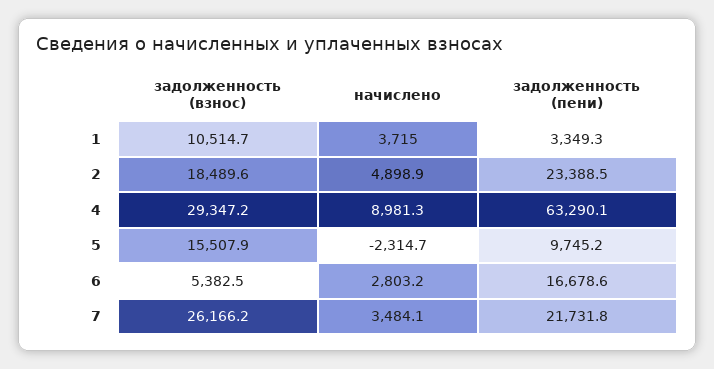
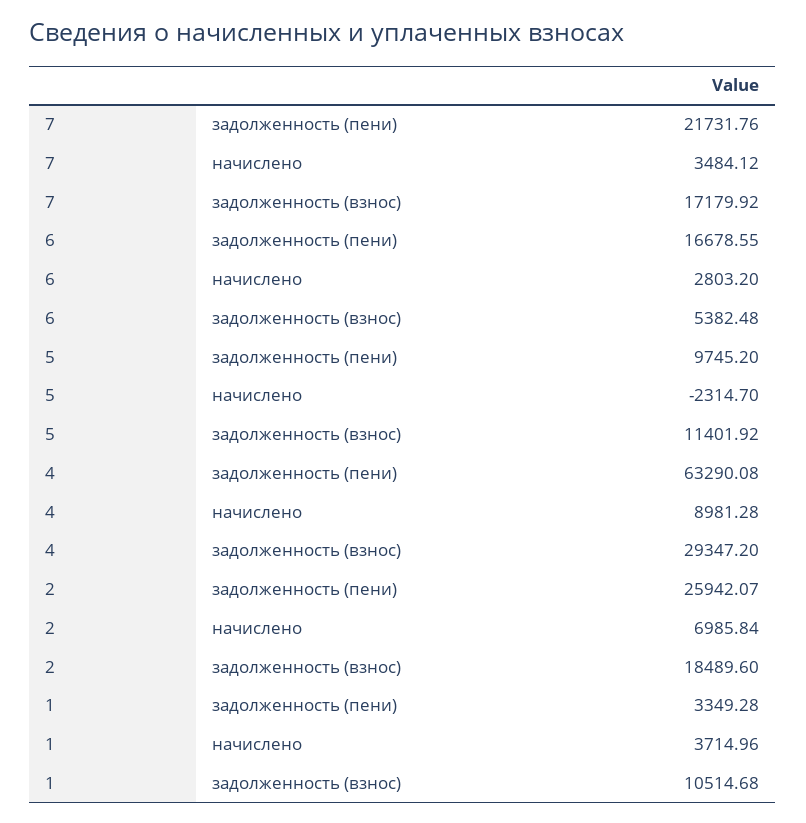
начислено, 2: 4898.9 -> 6985.84
задолженность (пени), 2: 23388.5 -> 25942.07
задолженность (взнос), 5: 15507.9 -> 11401.92
задолженность (взнос), 7: 26166.2 -> 17179.92

